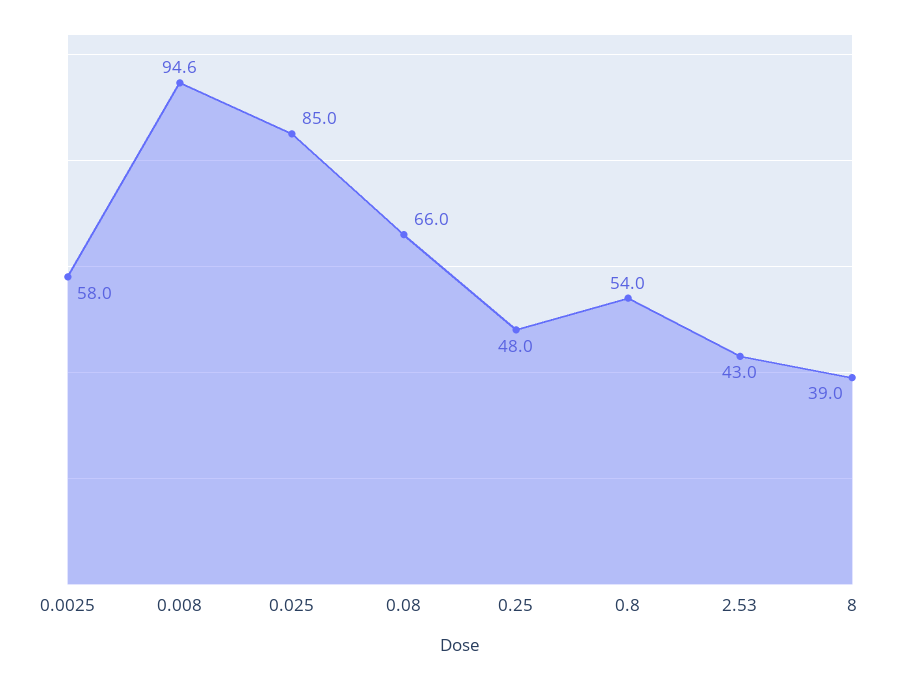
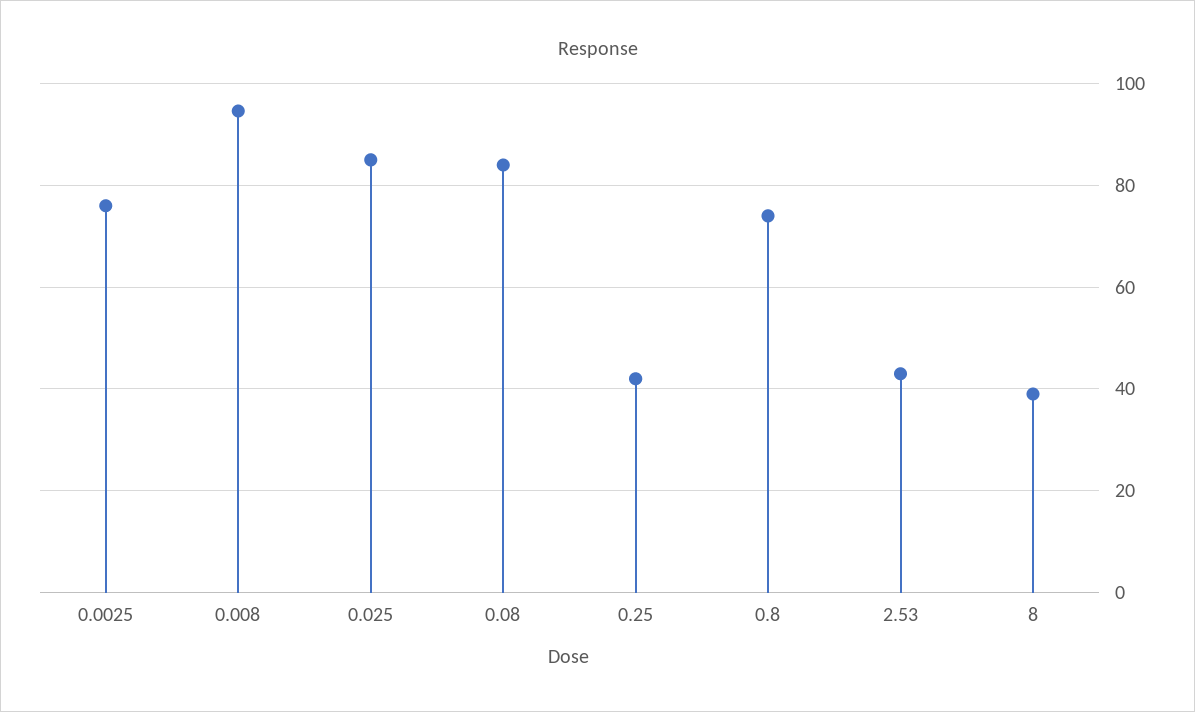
0.0025: 58 -> 76
0.08: 66 -> 84
0.25: 48 -> 42
0.8: 54 -> 74

